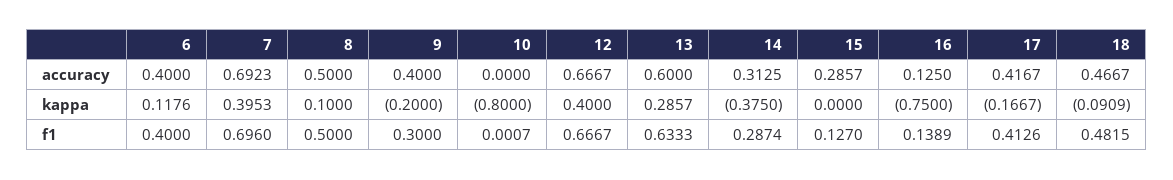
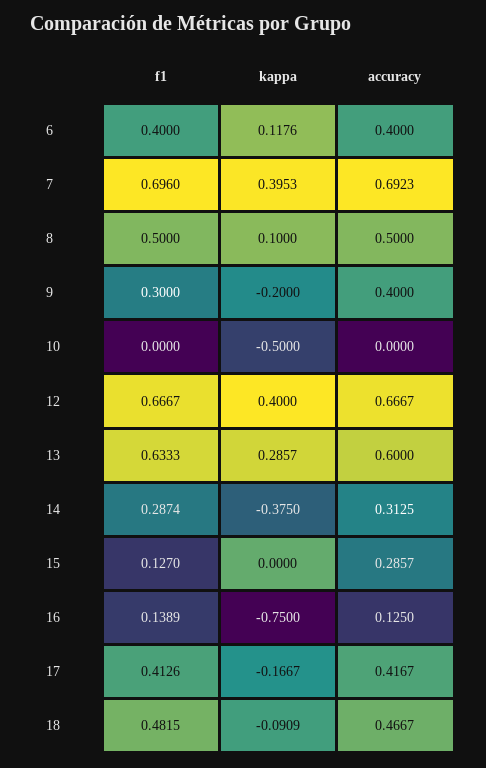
10, kappa: -0.8 -> -0.5
10, f1: 0.0007 -> 0

